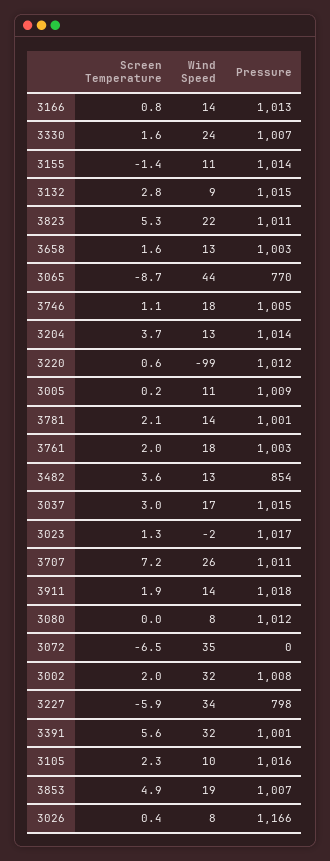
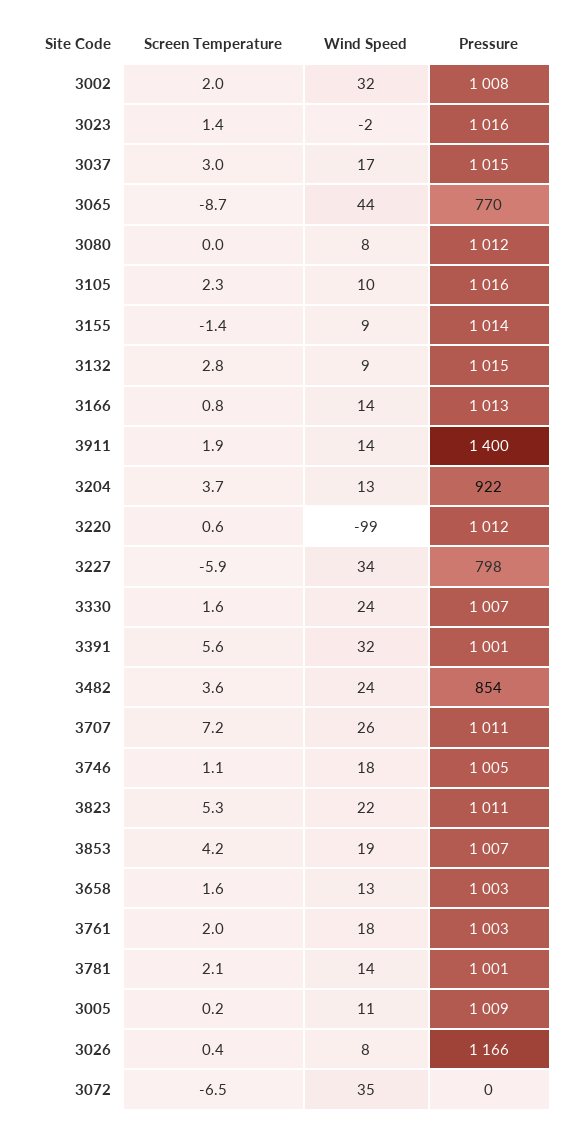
Wind Speed, 3155: 11 -> 9
Pressure, 3204: 1014 -> 922
Wind Speed, 3482: 13 -> 24
Screen Temperature, 3023: 1.3 -> 1.4
Pressure, 3023: 1017 -> 1016
Pressure, 3911: 1018 -> 1400
Screen Temperature, 3853: 4.9 -> 4.2

